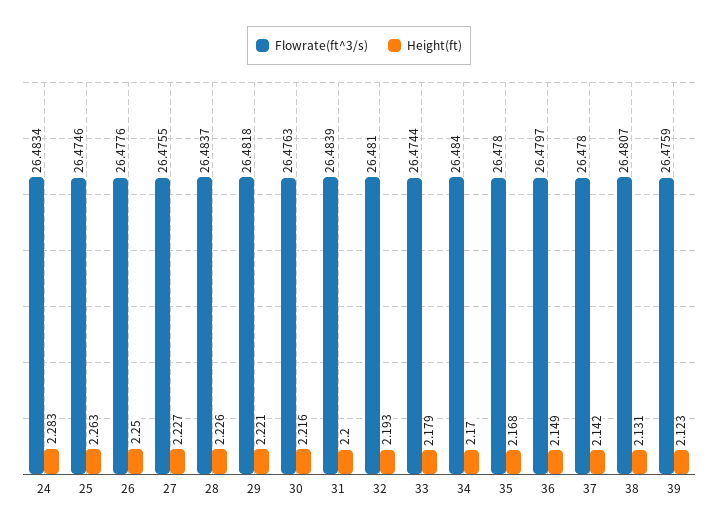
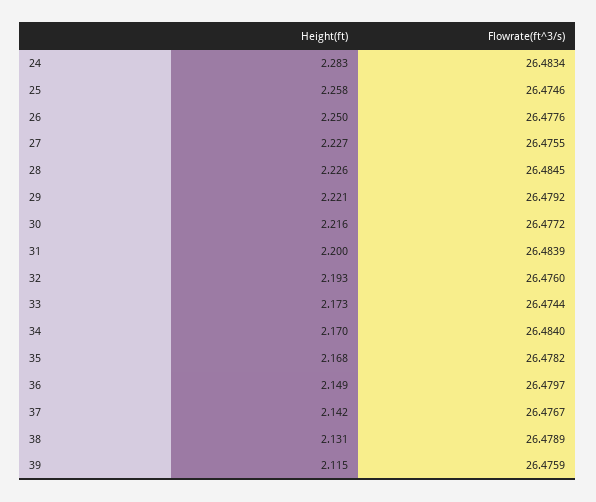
Height(ft), 25: 2.263 -> 2.258
Flowrate(ft^3/s), 28: 26.4837 -> 26.4845
Flowrate(ft^3/s), 29: 26.4818 -> 26.4792
Flowrate(ft^3/s), 30: 26.4763 -> 26.4772
Flowrate(ft^3/s), 32: 26.481 -> 26.476
Height(ft), 33: 2.179 -> 2.173
Flowrate(ft^3/s), 35: 26.478 -> 26.4782
Flowrate(ft^3/s), 37: 26.478 -> 26.4767
Flowrate(ft^3/s), 38: 26.4807 -> 26.4789
Height(ft), 39: 2.123 -> 2.115

